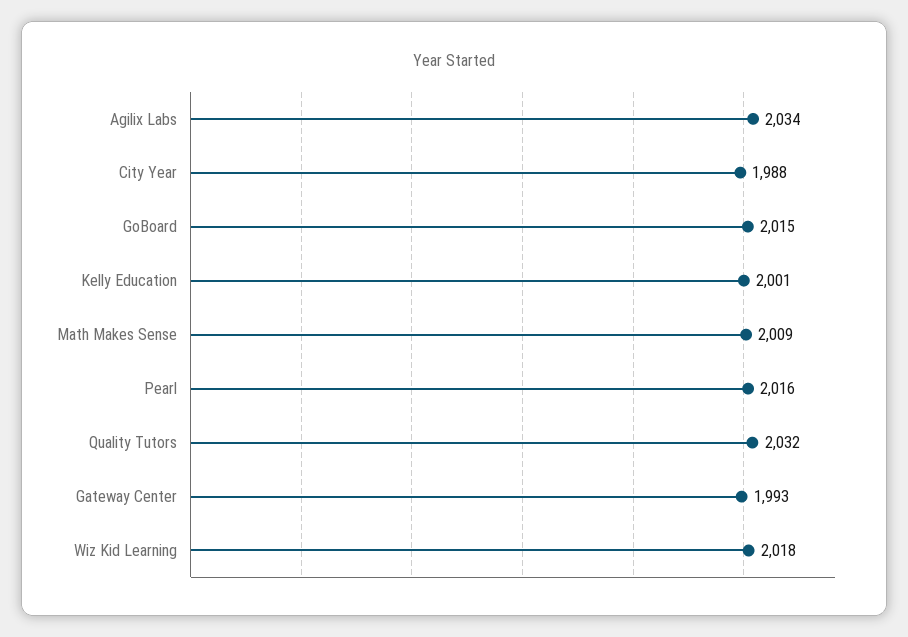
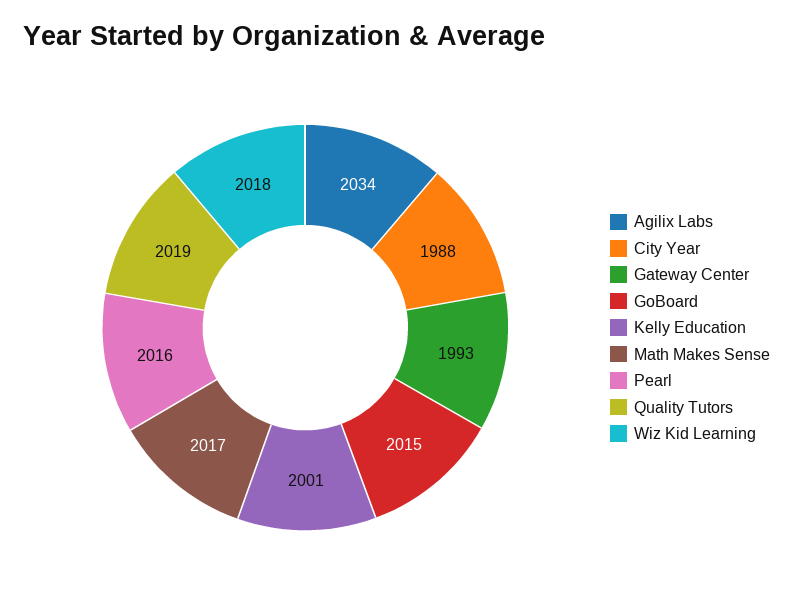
Math Makes Sense: 2009 -> 2017
Quality Tutors: 2032 -> 2019

